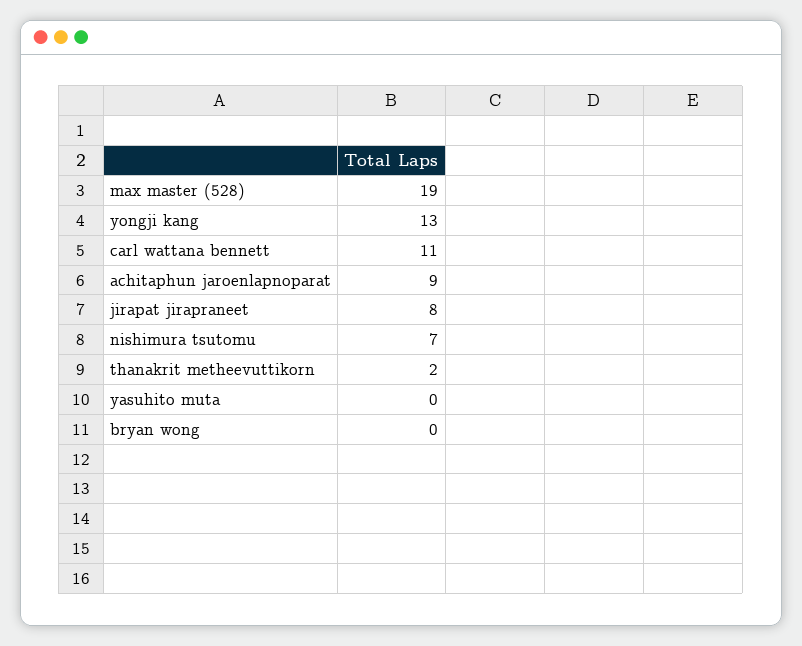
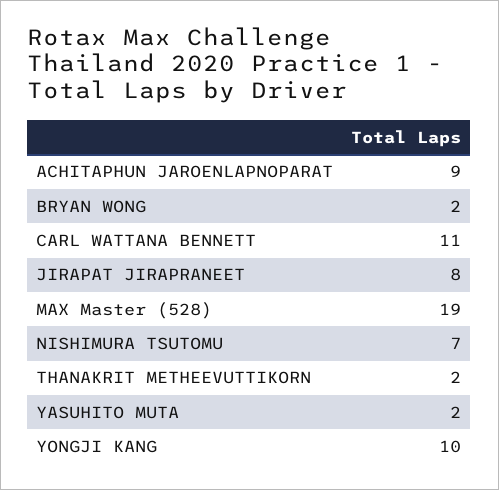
yongji kang: 13 -> 10
yasuhito muta: 0 -> 2
bryan wong: 0 -> 2

